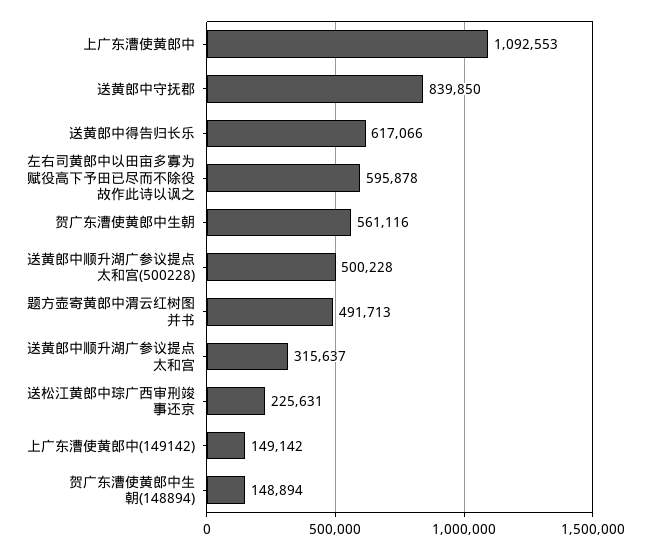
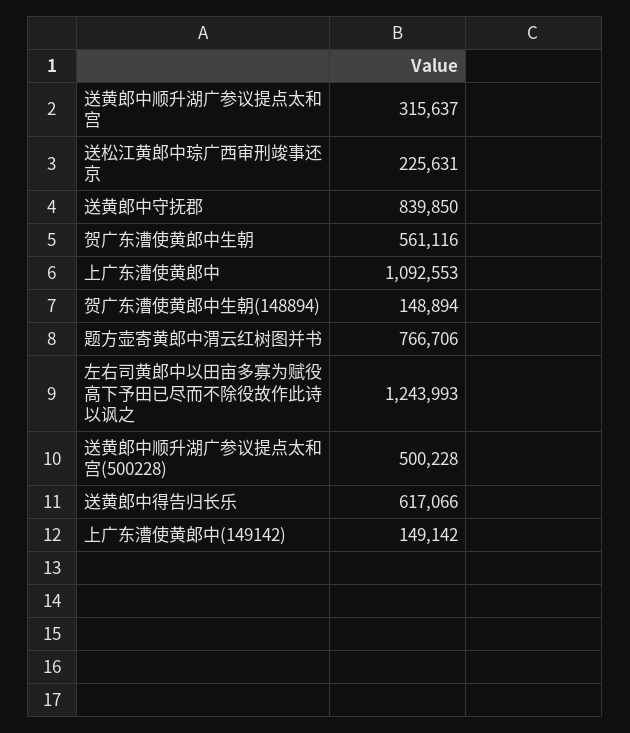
左右司黄郎中以田亩多寡为赋役高下予田已尽而不除役故作此诗以讽之: 595878 -> 1243993
题方壶寄黄郎中渭云红树图并书: 491713 -> 766706

